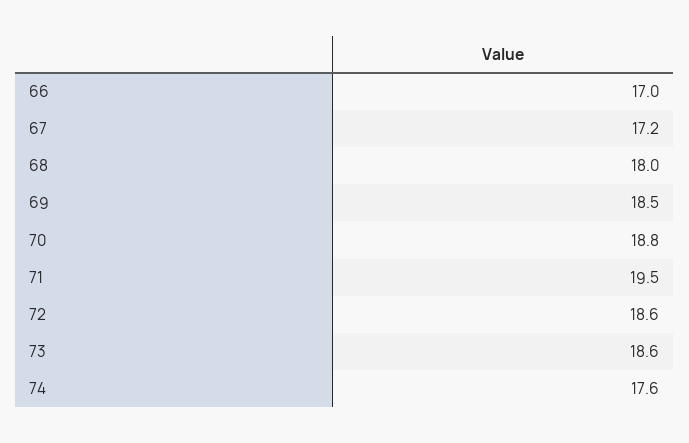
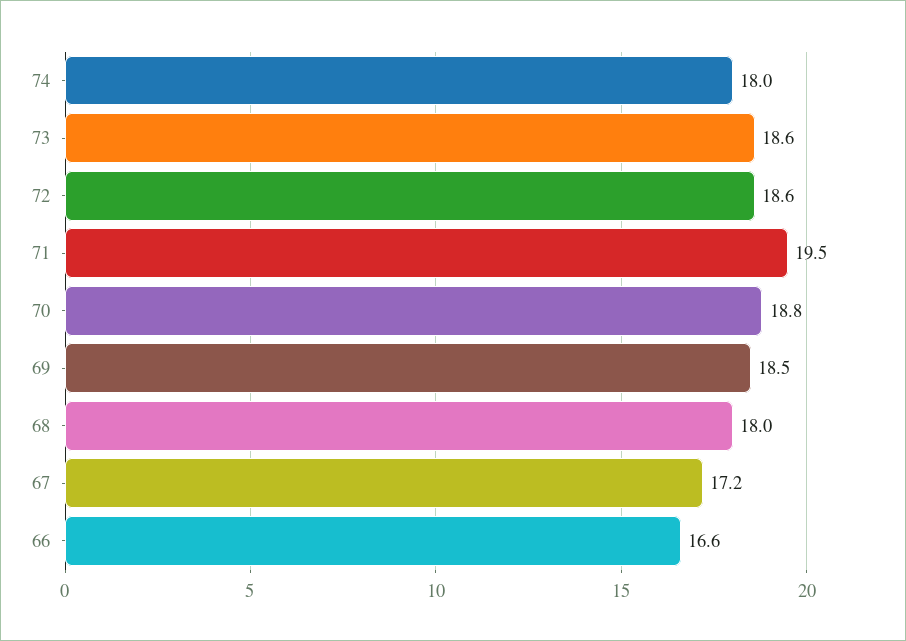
66: 17 -> 16.6
74: 17.6 -> 18

